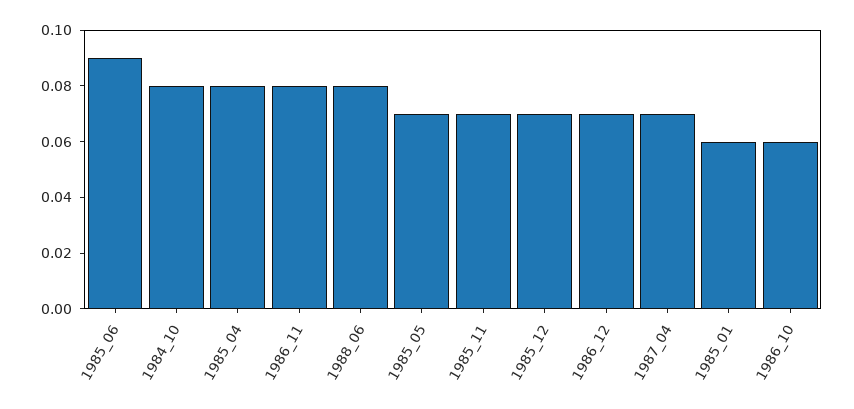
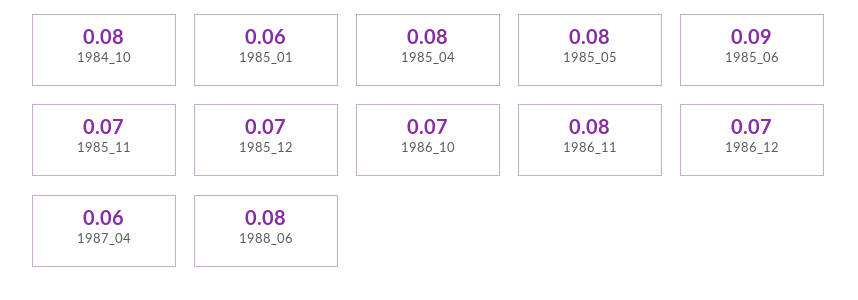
1985_05: 0.07 -> 0.08
1987_04: 0.07 -> 0.06
1986_10: 0.06 -> 0.07

